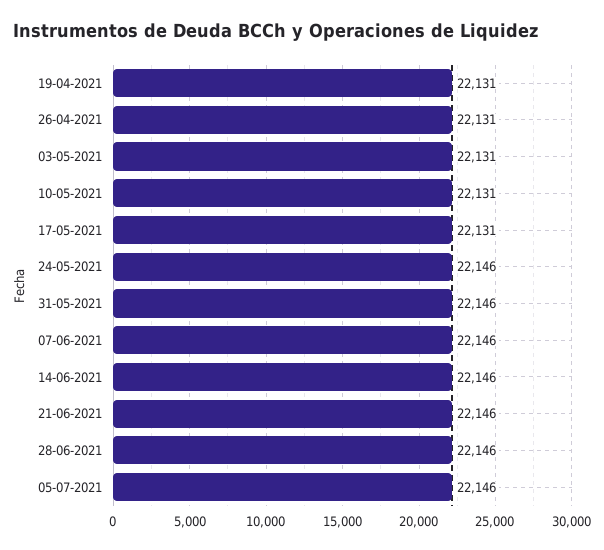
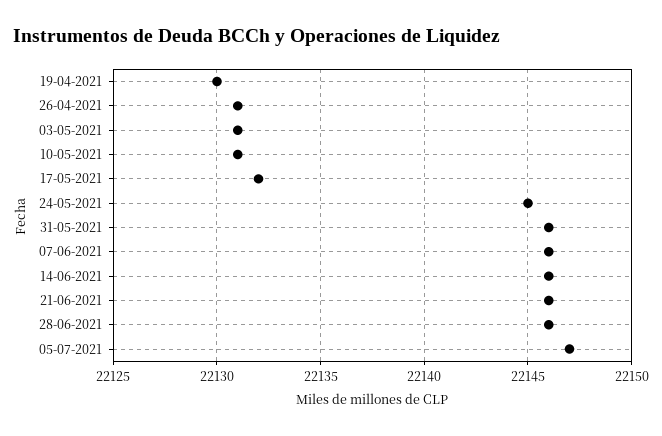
19-04-2021: 22131 -> 22130
17-05-2021: 22131 -> 22132
24-05-2021: 22146 -> 22145
05-07-2021: 22146 -> 22147

